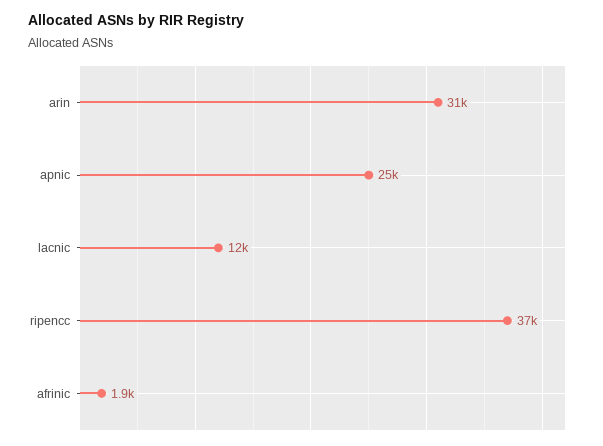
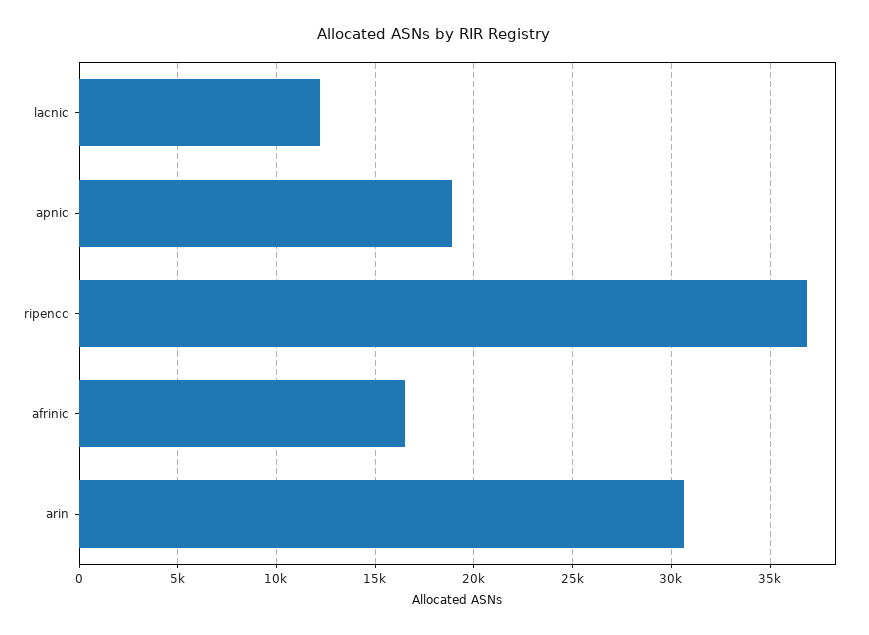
apnic: 25000 -> 19000
afrinic: 1900 -> 16500

